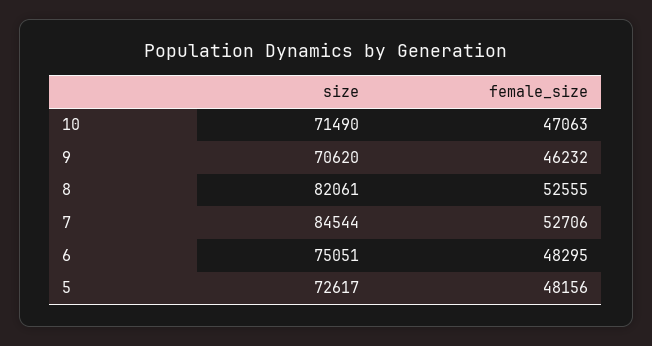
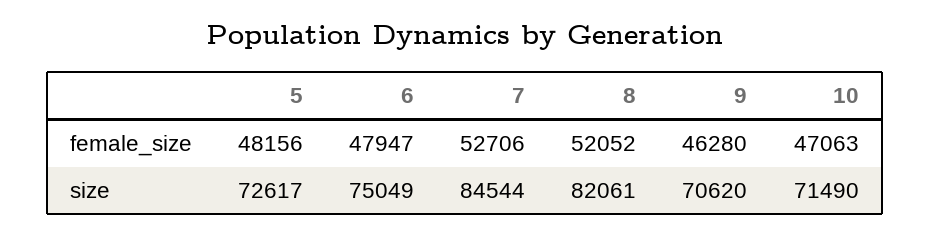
female_size, 9: 46232 -> 46280
female_size, 8: 52555 -> 52052
size, 6: 75051 -> 75049
female_size, 6: 48295 -> 47947

